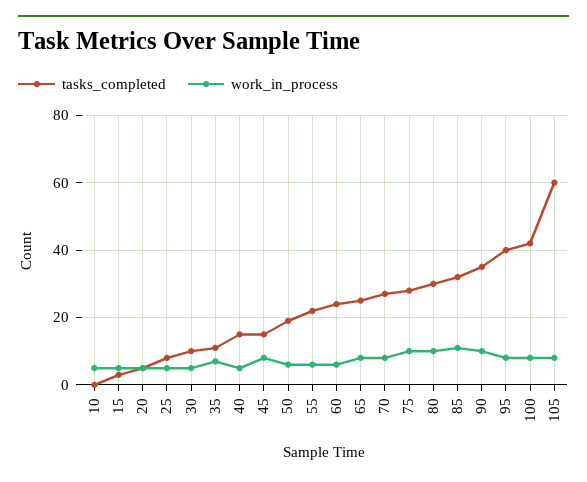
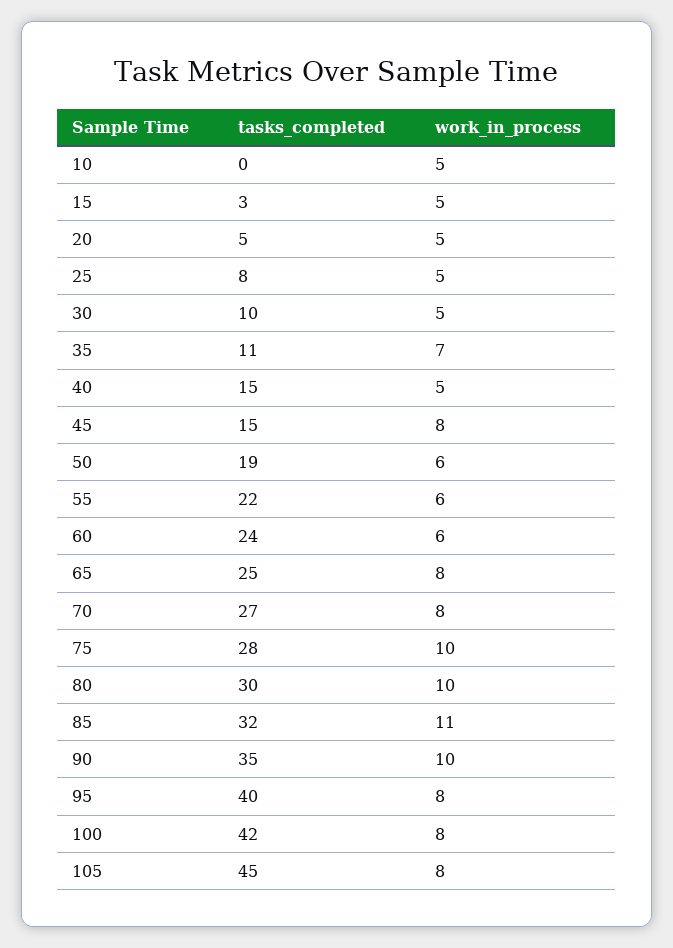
tasks_completed, 105: 60 -> 45

